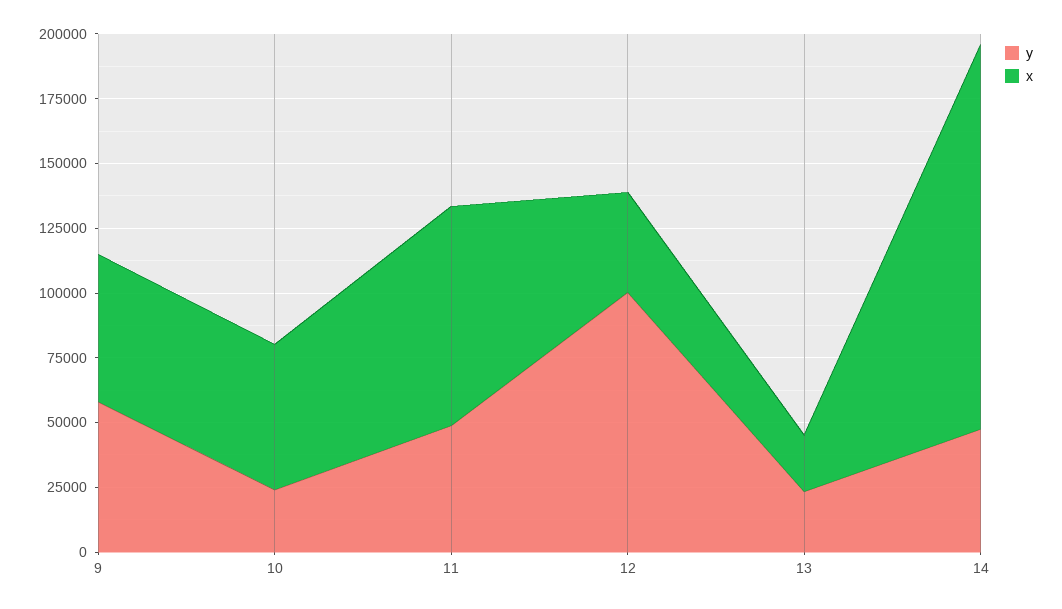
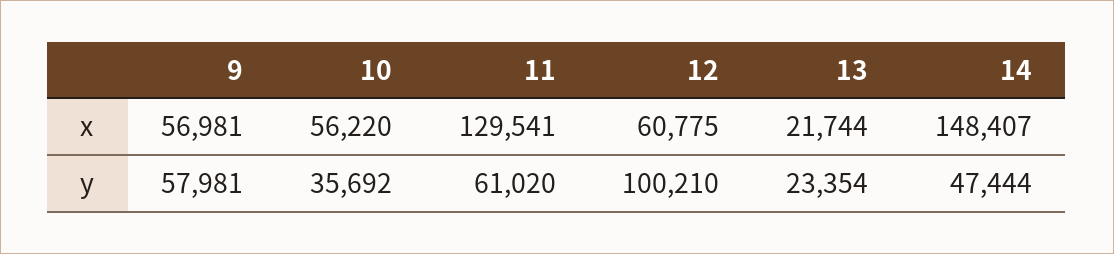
y, 10: 25000 -> 35692
y, 11: 50000 -> 61020
x, 11: 85000 -> 129541
x, 12: 40000 -> 60775

